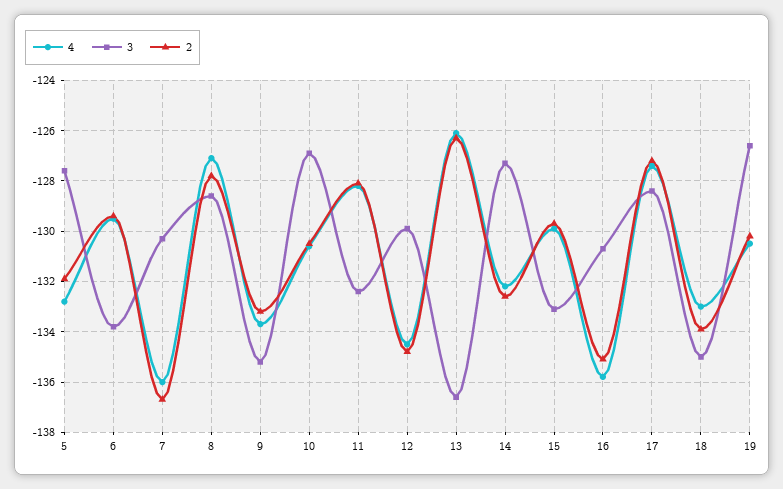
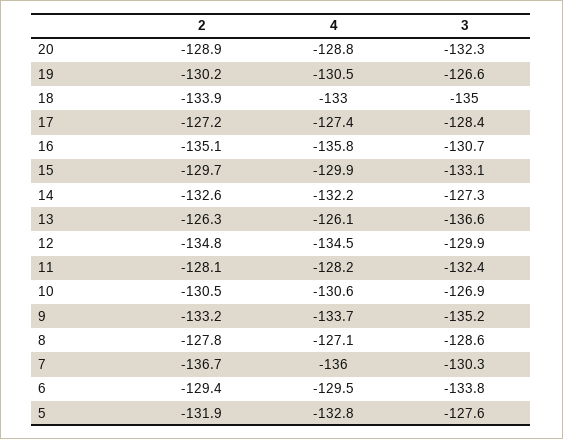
2, 20: none -> -128.9
4, 20: none -> -128.8
3, 20: none -> -132.3

